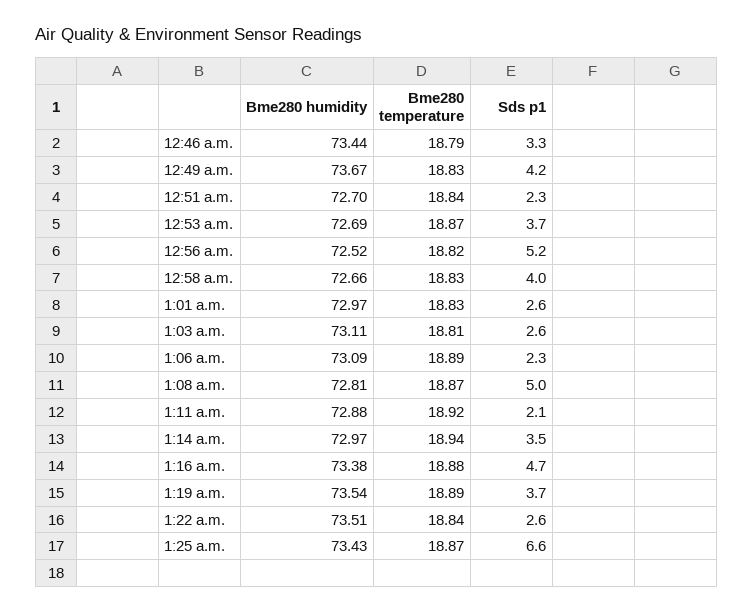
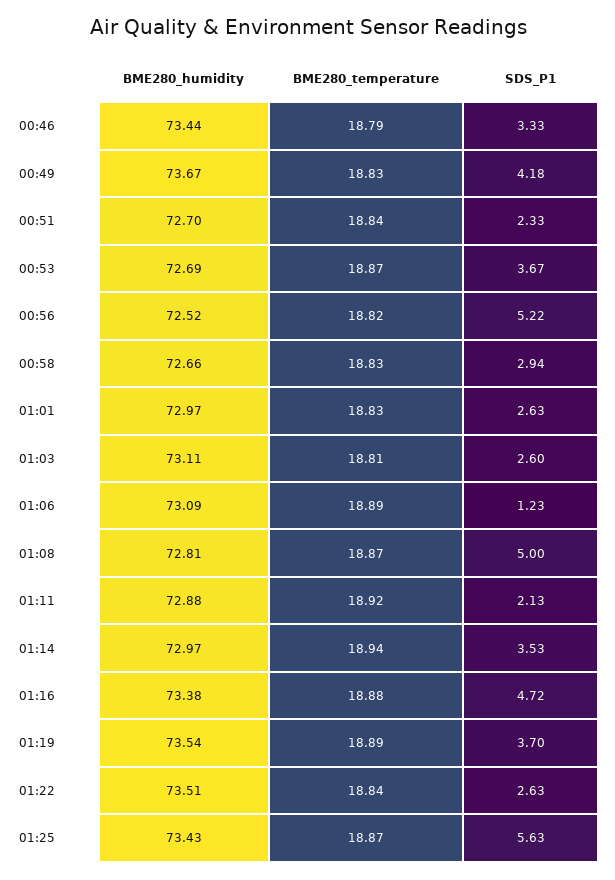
Sds p1, 12:58 a.m.: 4 -> 2.94
Sds p1, 1:06 a.m.: 2.3 -> 1.23
Sds p1, 1:25 a.m.: 6.6 -> 5.63

